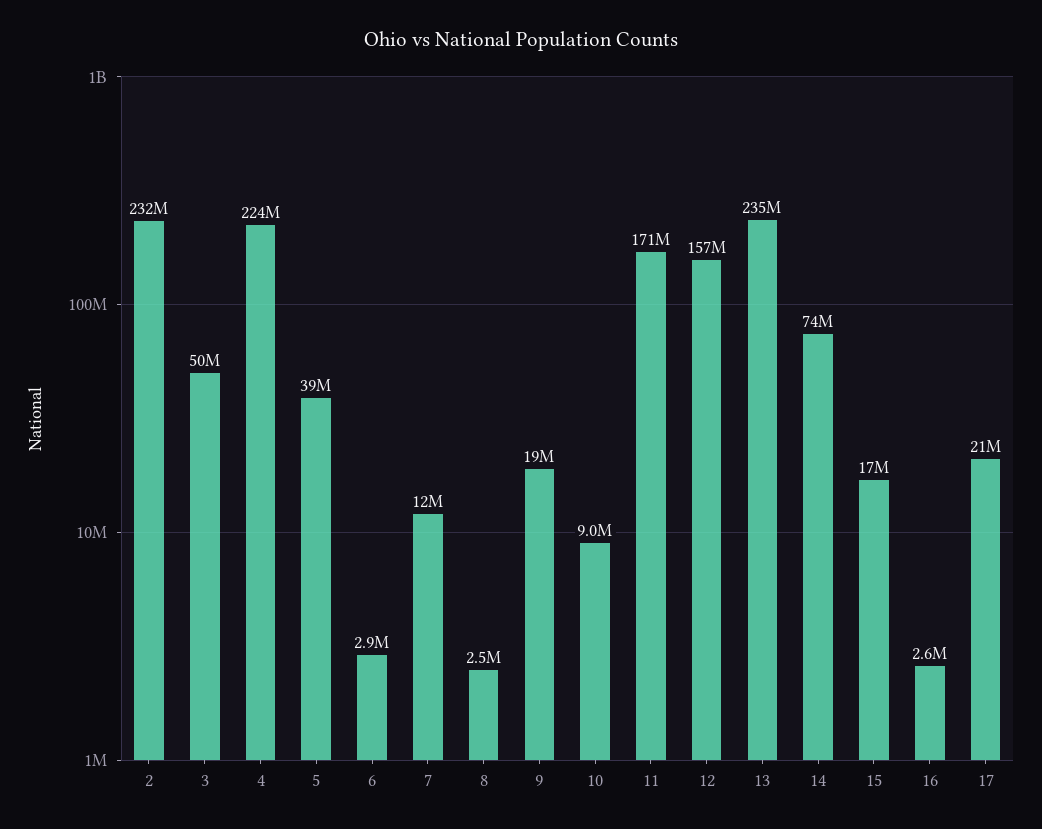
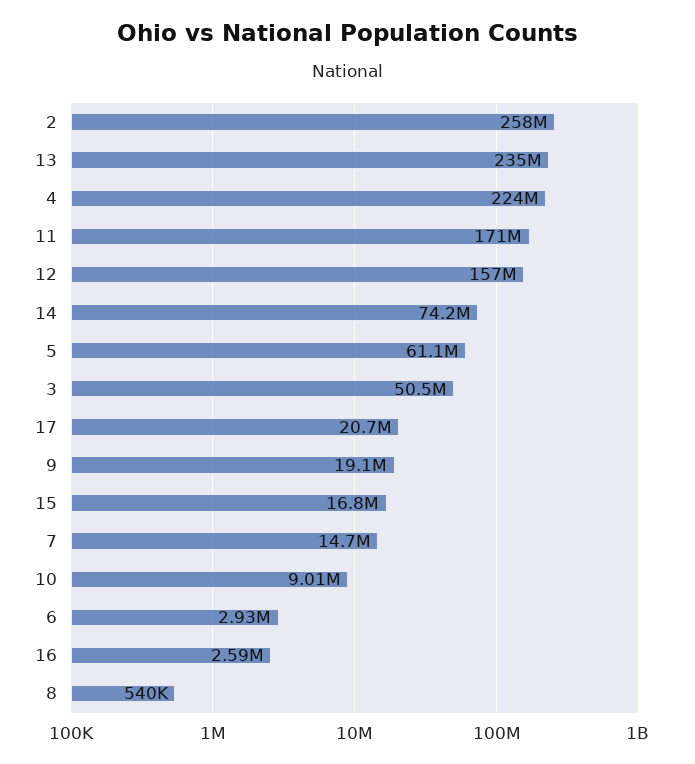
2: 232000000 -> 258000000
5: 39000000 -> 61100000
7: 12000000 -> 14700000
8: 2500000 -> 540000

